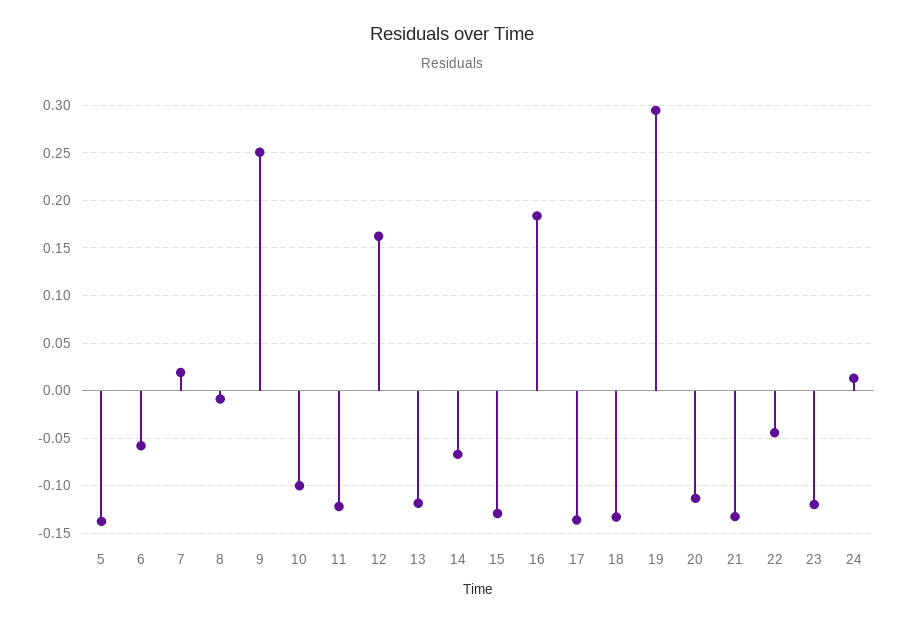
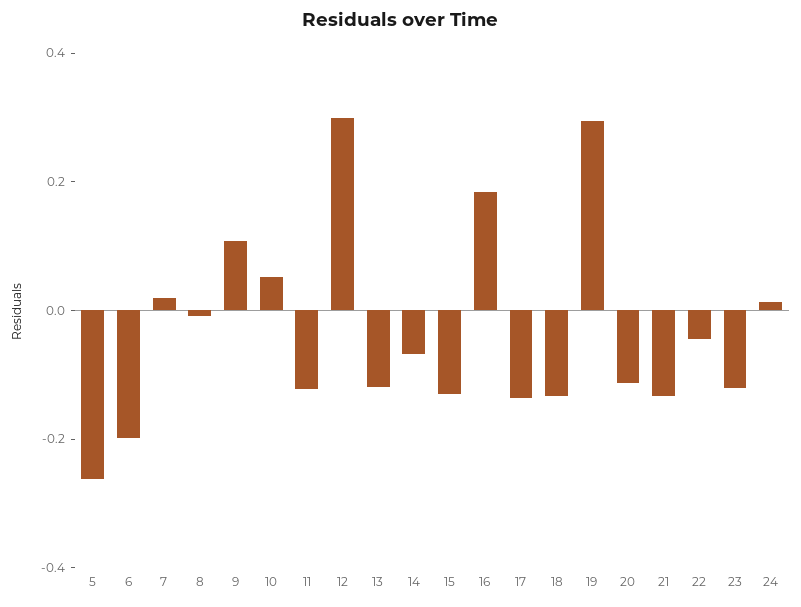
5: -0.14 -> -0.25
6: -0.06 -> -0.2
9: 0.25 -> 0.1
10: -0.1 -> 0.05
12: 0.16 -> 0.3

